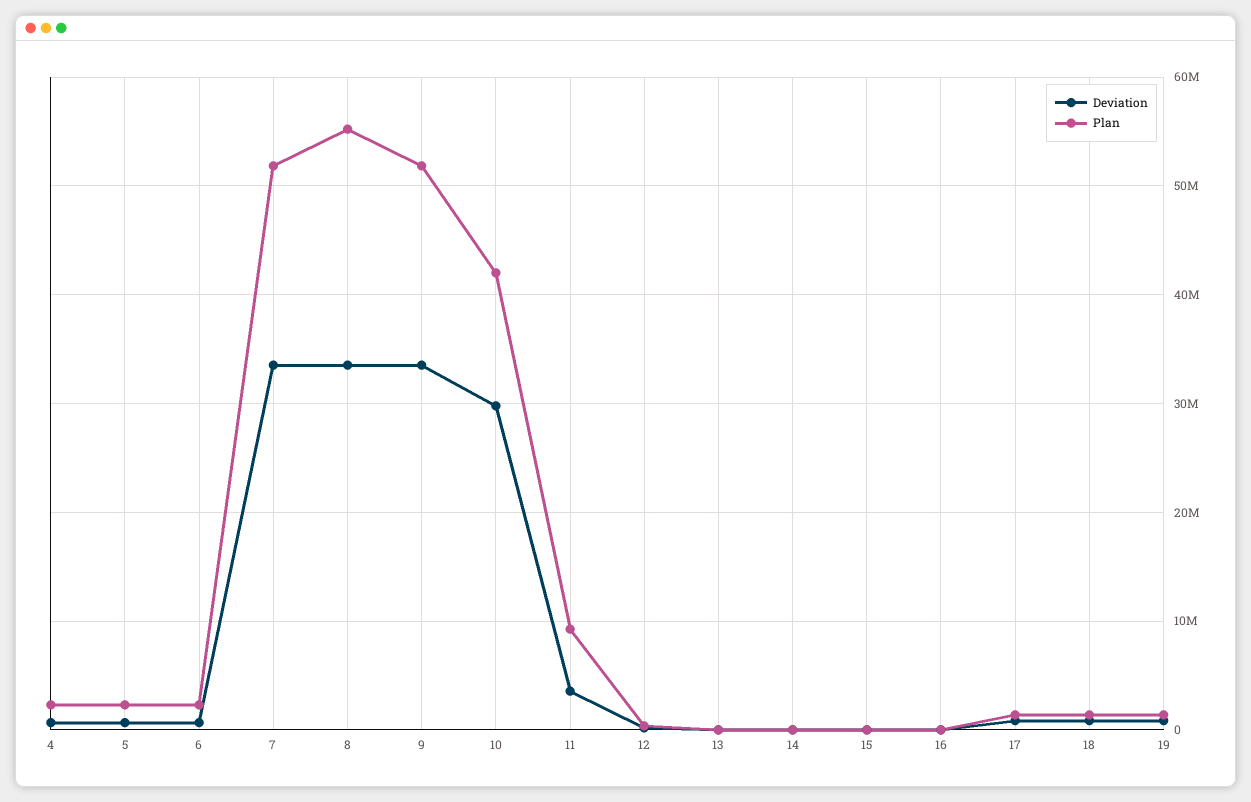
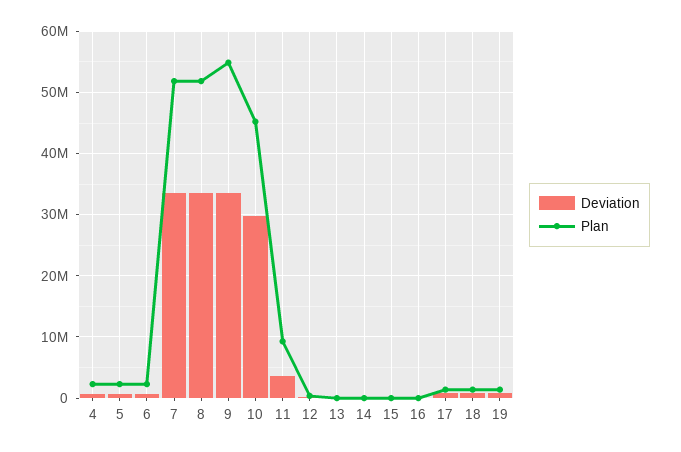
Plan, 8: 55000000 -> 52000000
Plan, 9: 52000000 -> 55000000
Plan, 10: 42000000 -> 45000000

